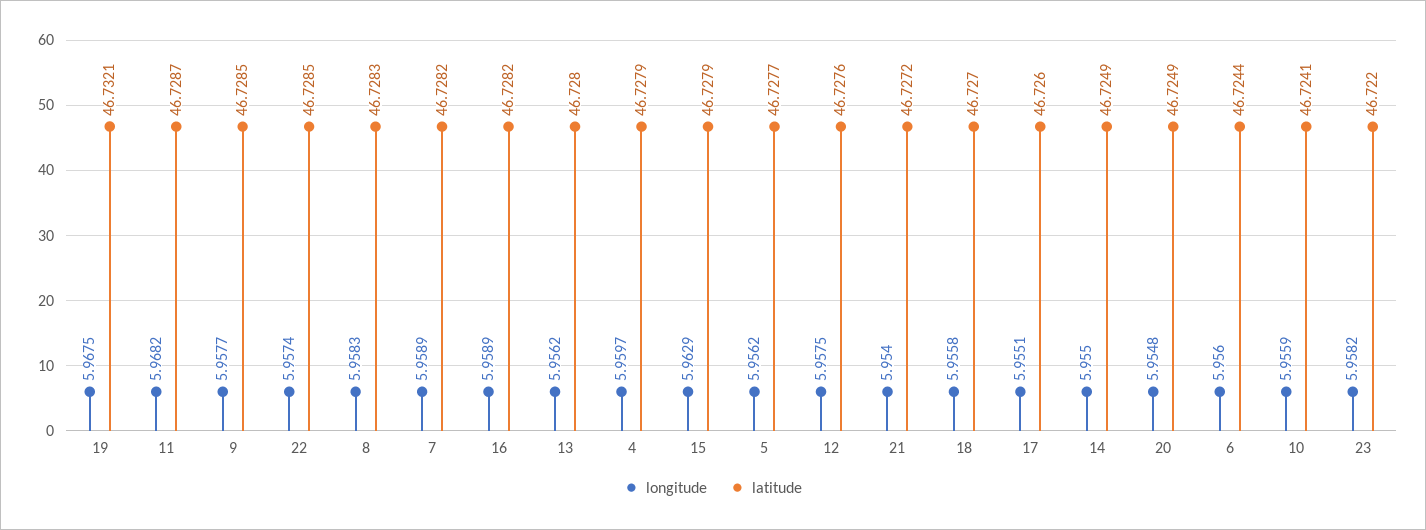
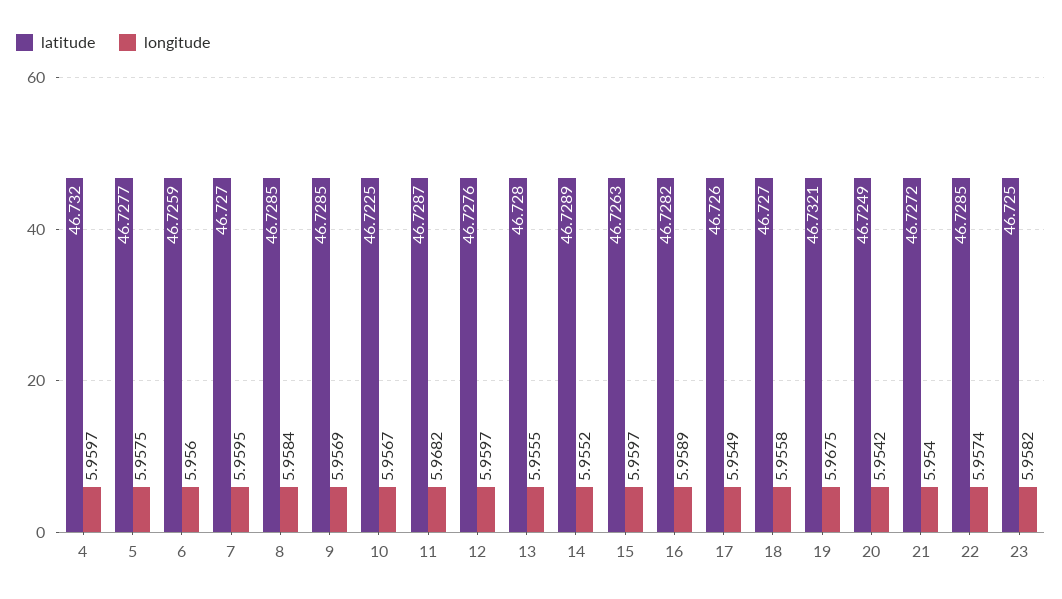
longitude, 9: 5.9577 -> 5.9569
longitude, 8: 5.9583 -> 5.9584
latitude, 8: 46.7283 -> 46.7285
longitude, 7: 5.9589 -> 5.9595
latitude, 7: 46.7282 -> 46.727
longitude, 13: 5.9562 -> 5.9555
latitude, 4: 46.7279 -> 46.732
longitude, 15: 5.9629 -> 5.9597
latitude, 15: 46.7279 -> 46.7263
longitude, 5: 5.9562 -> 5.9575
longitude, 12: 5.9575 -> 5.9597
longitude, 17: 5.9551 -> 5.9549
longitude, 14: 5.955 -> 5.9552
latitude, 14: 46.7249 -> 46.7289
longitude, 20: 5.9548 -> 5.9542
latitude, 6: 46.7244 -> 46.7259
longitude, 10: 5.9559 -> 5.9567
latitude, 10: 46.7241 -> 46.7225
latitude, 23: 46.722 -> 46.725

